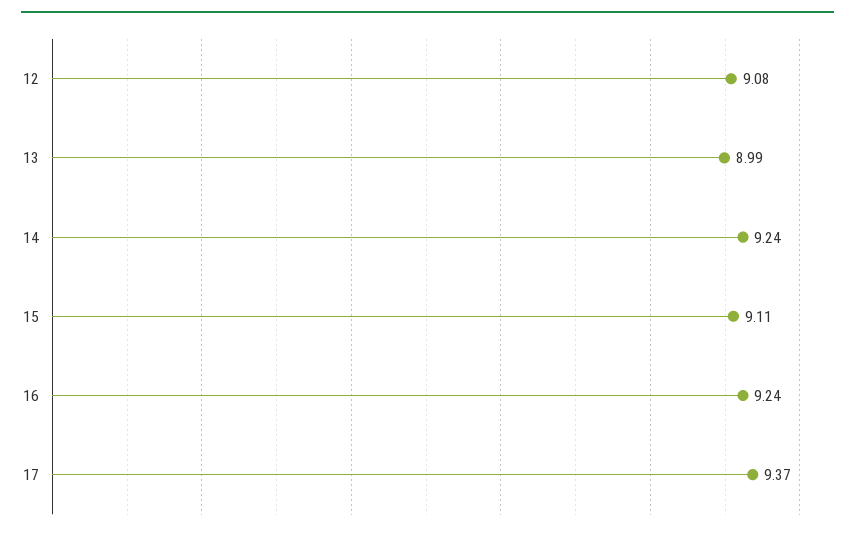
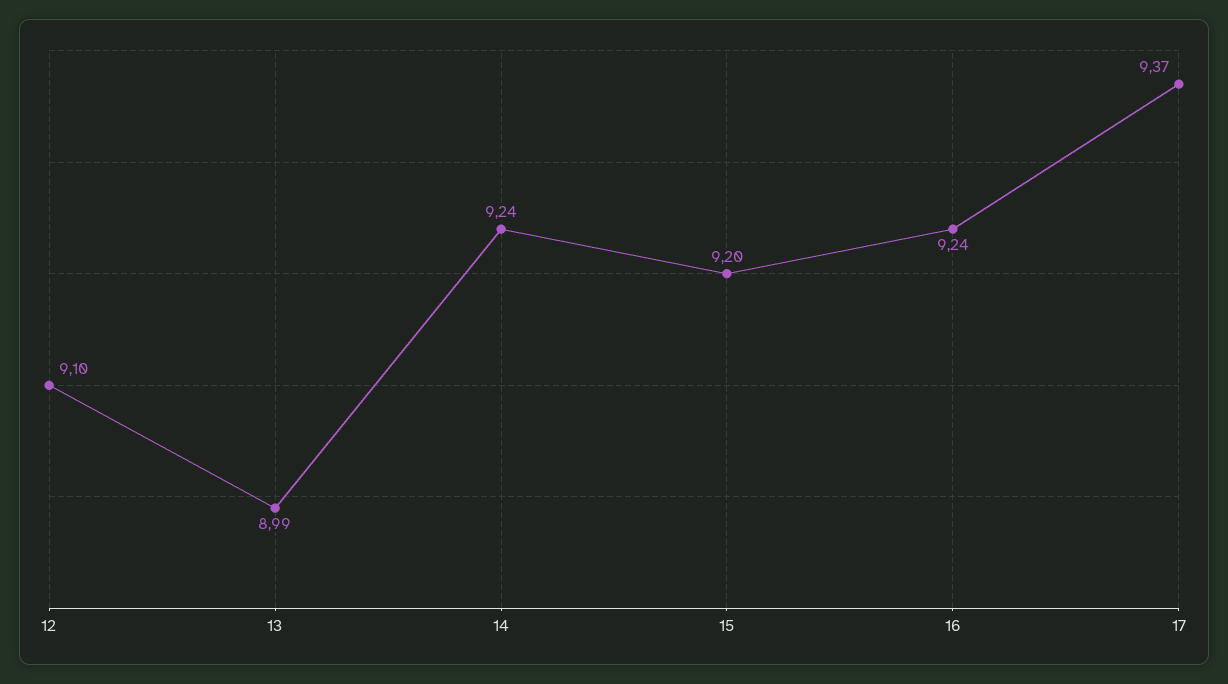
12: 9.08 -> 9.1
15: 9.11 -> 9.2

